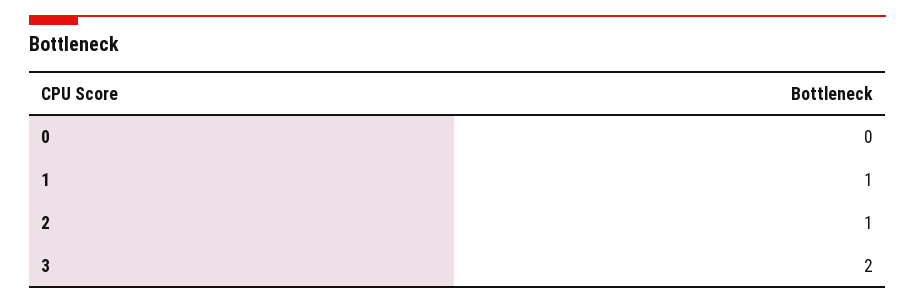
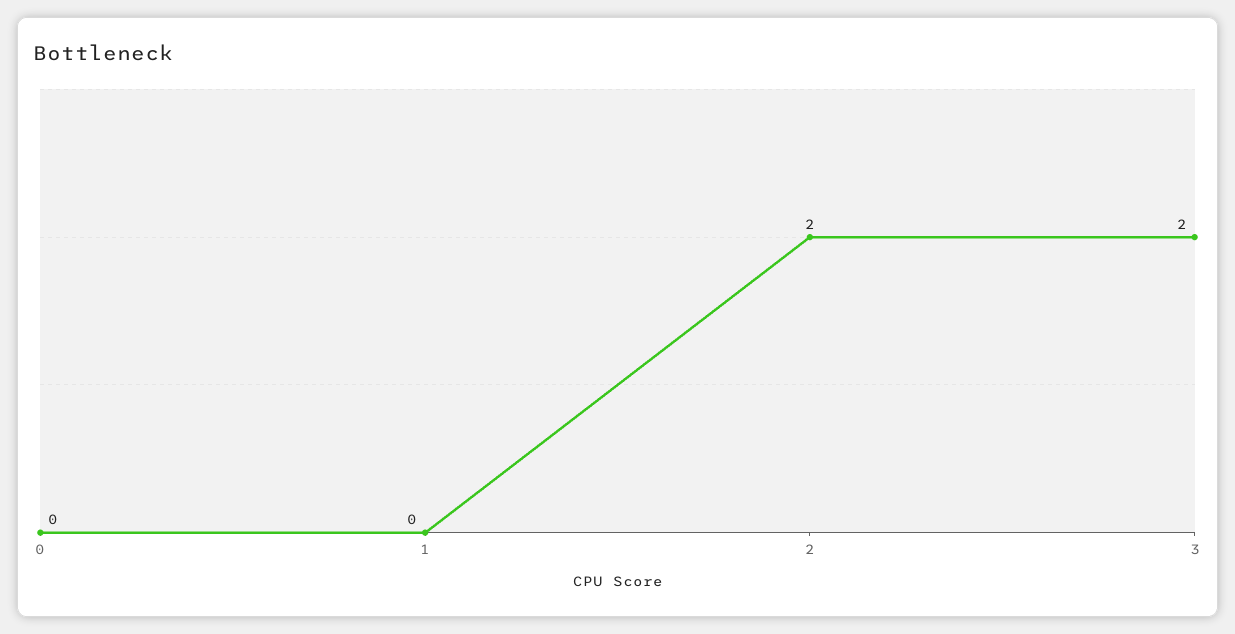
1: 1 -> 0
2: 1 -> 2

